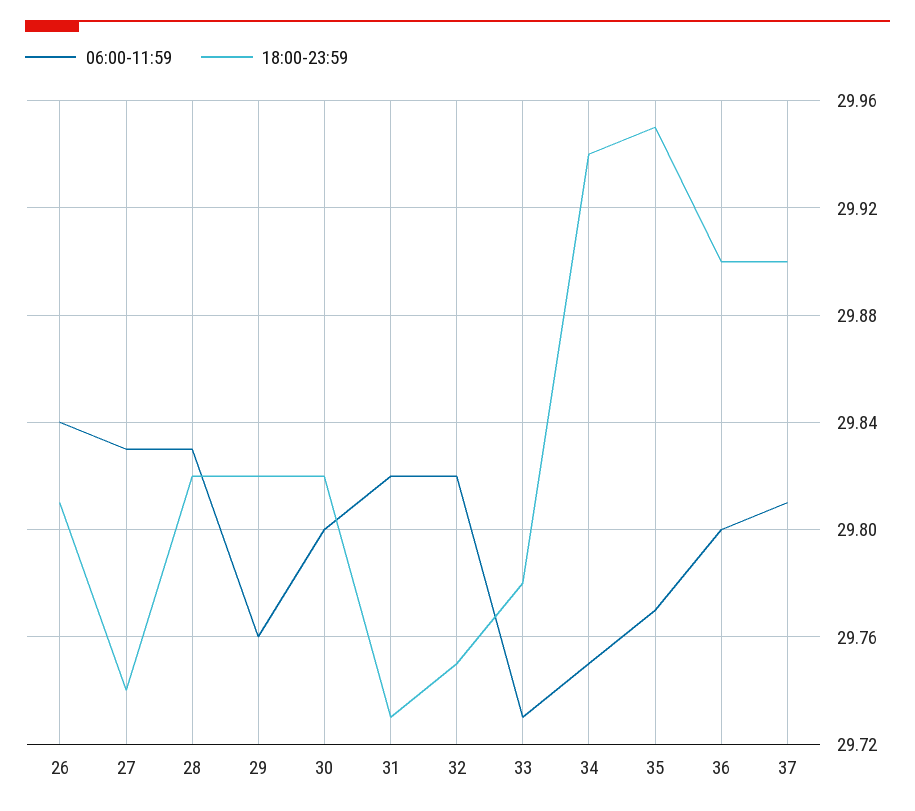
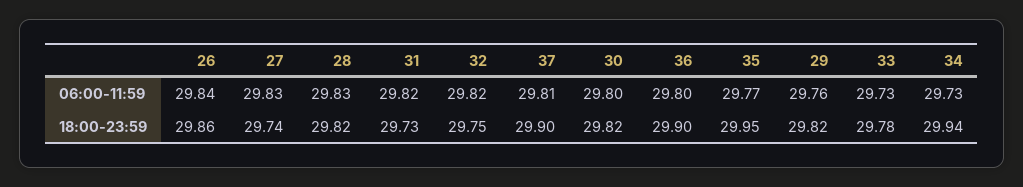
18:00-23:59, 26: 29.81 -> 29.86
06:00-11:59, 34: 29.75 -> 29.73

